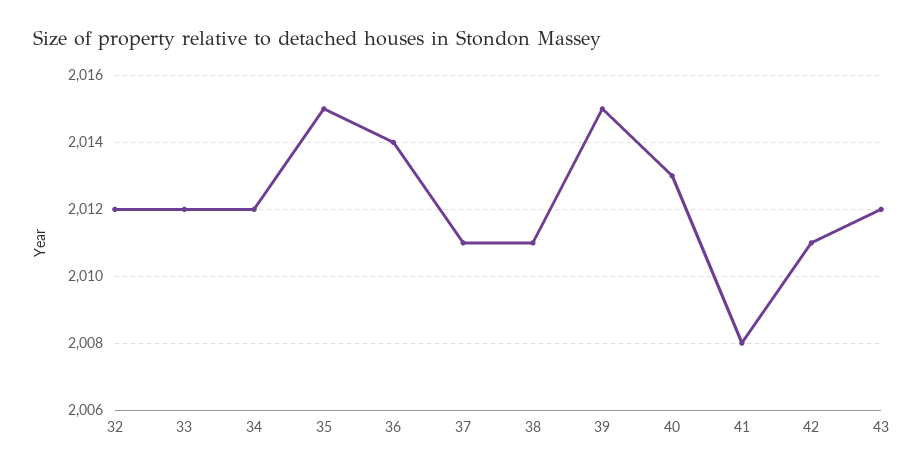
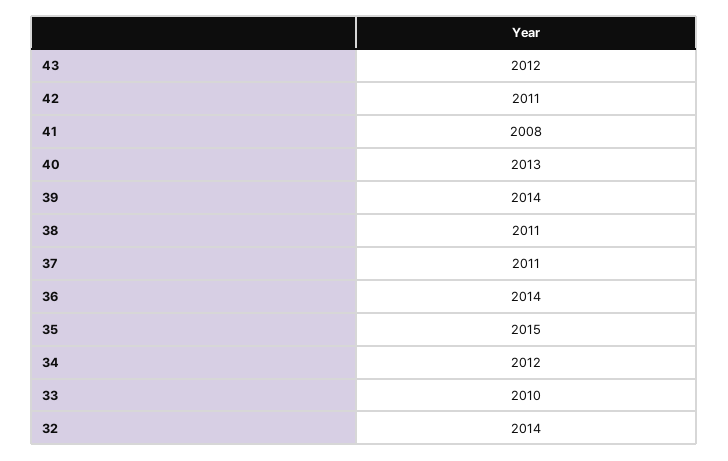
32: 2012 -> 2014
33: 2012 -> 2010
39: 2015 -> 2014

